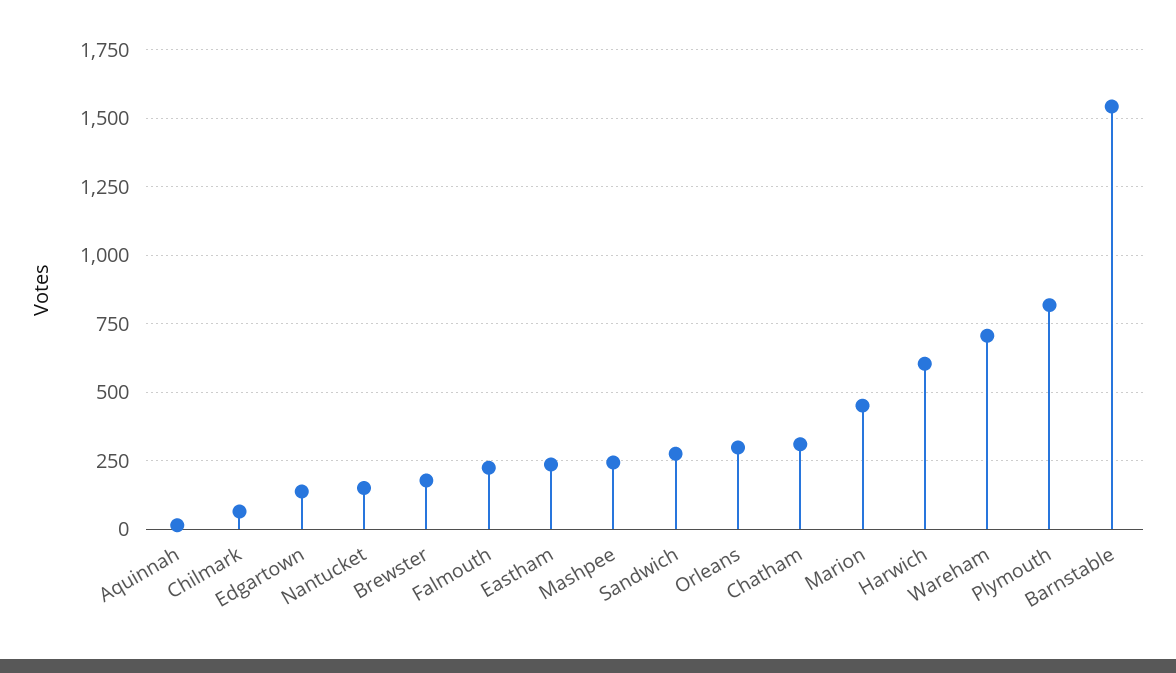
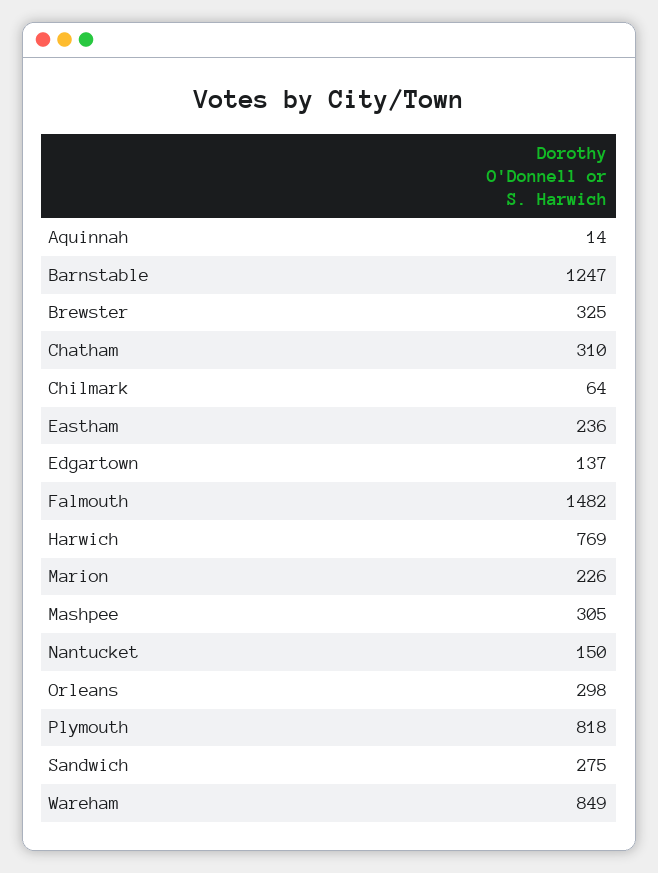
Brewster: 175 -> 325
Falmouth: 225 -> 1482
Mashpee: 250 -> 305
Marion: 450 -> 226
Harwich: 600 -> 769
Wareham: 700 -> 849
Barnstable: 1550 -> 1247

